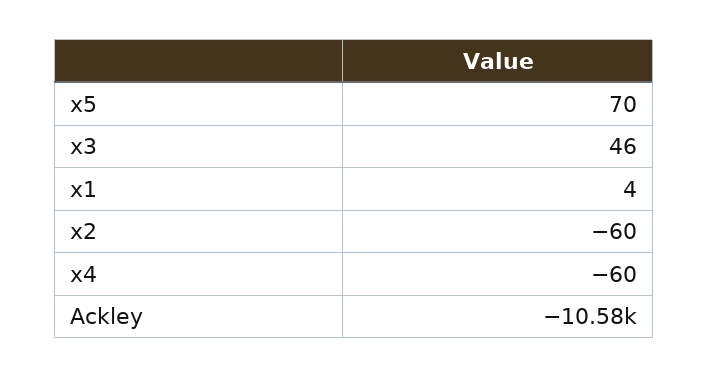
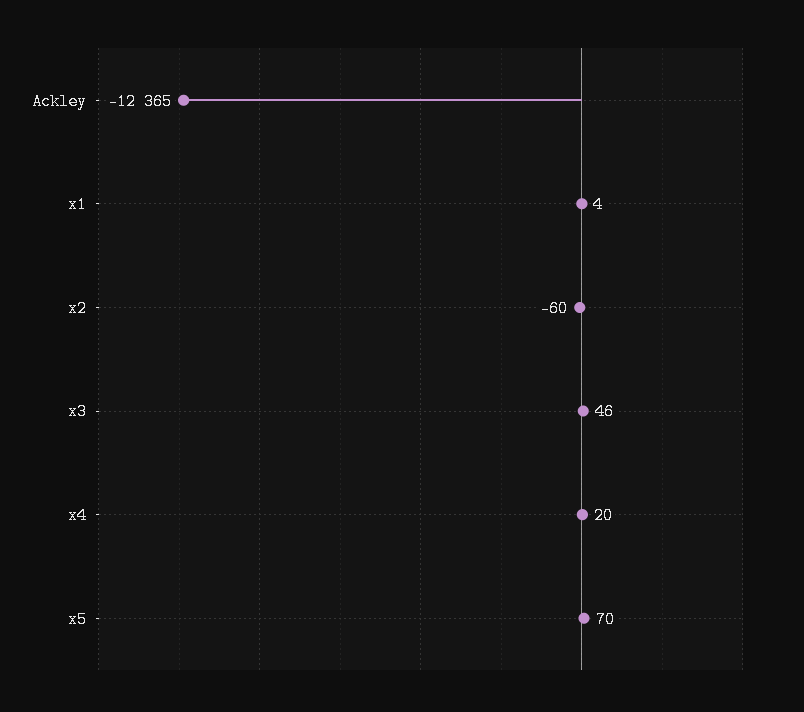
x4: -60 -> 20
Ackley: -10580 -> -12365

